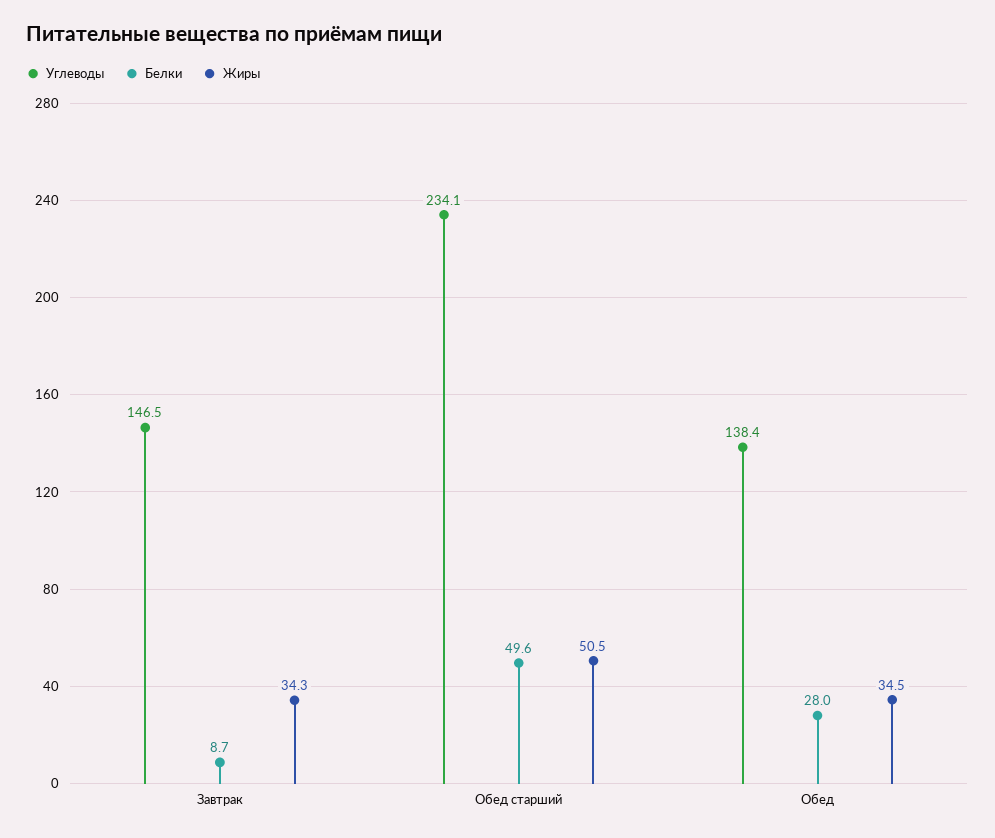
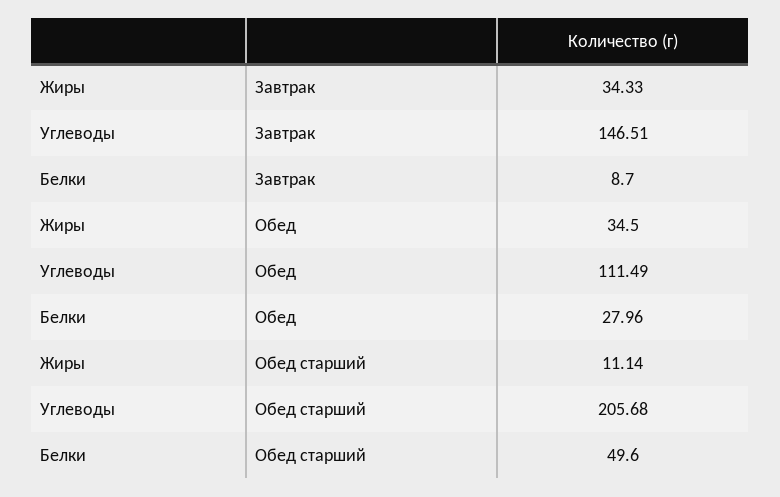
Углеводы, Обед старший: 234.1 -> 205.68
Жиры, Обед старший: 50.5 -> 11.14
Углеводы, Обед: 138.4 -> 111.49

